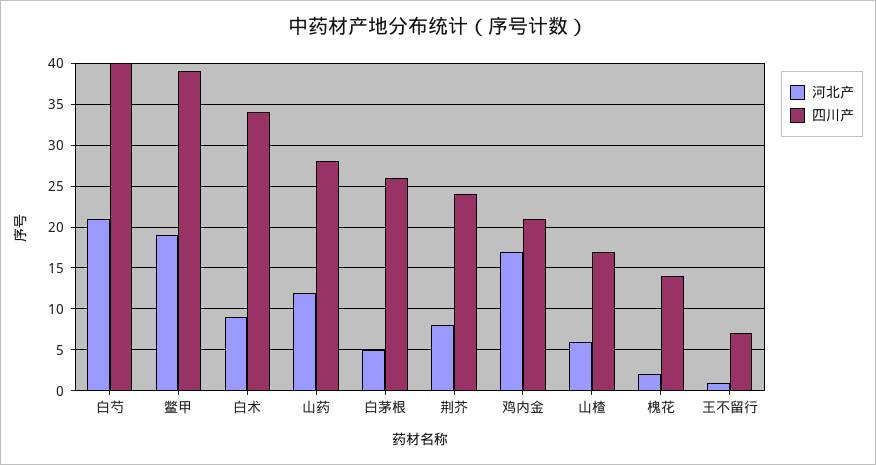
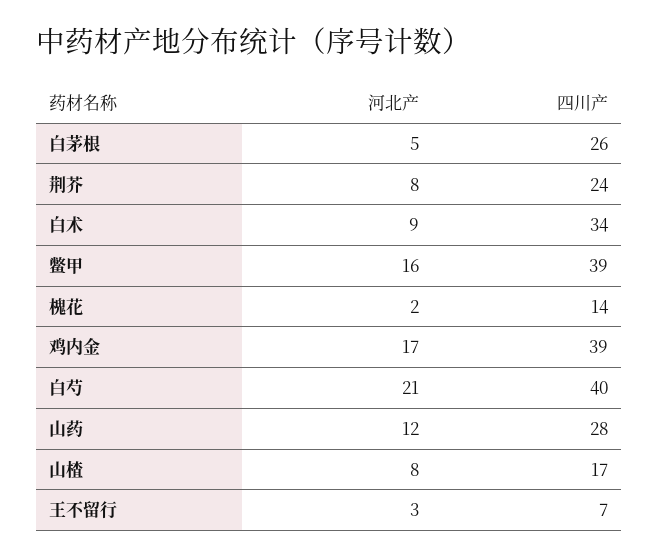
河北产, 鳖甲: 19 -> 16
四川产, 鸡内金: 21 -> 39
河北产, 山楂: 6 -> 8
河北产, 王不留行: 1 -> 3

